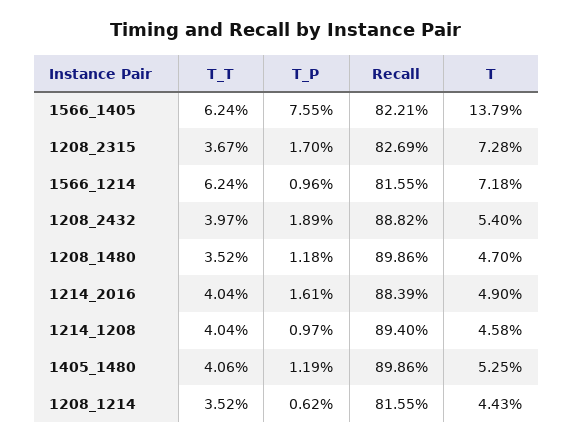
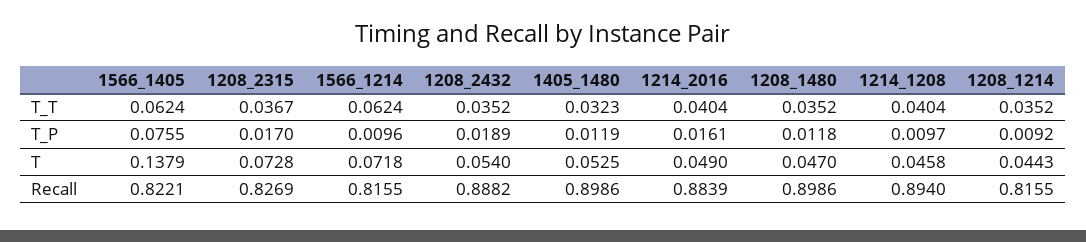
T_T, 1208_2432: 0.0397 -> 0.0352
T_T, 1405_1480: 0.0406 -> 0.0323
T_P, 1208_1214: 0.0062 -> 0.0092

